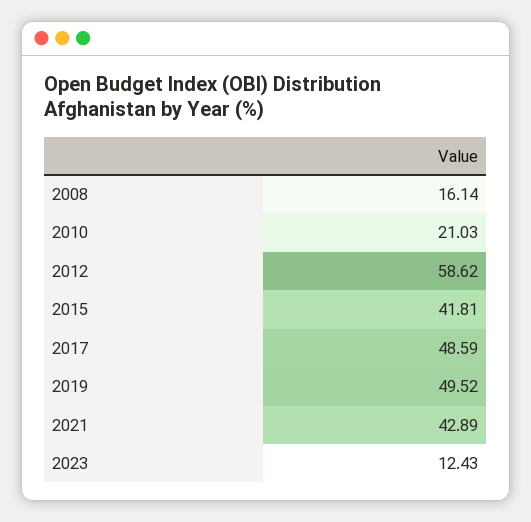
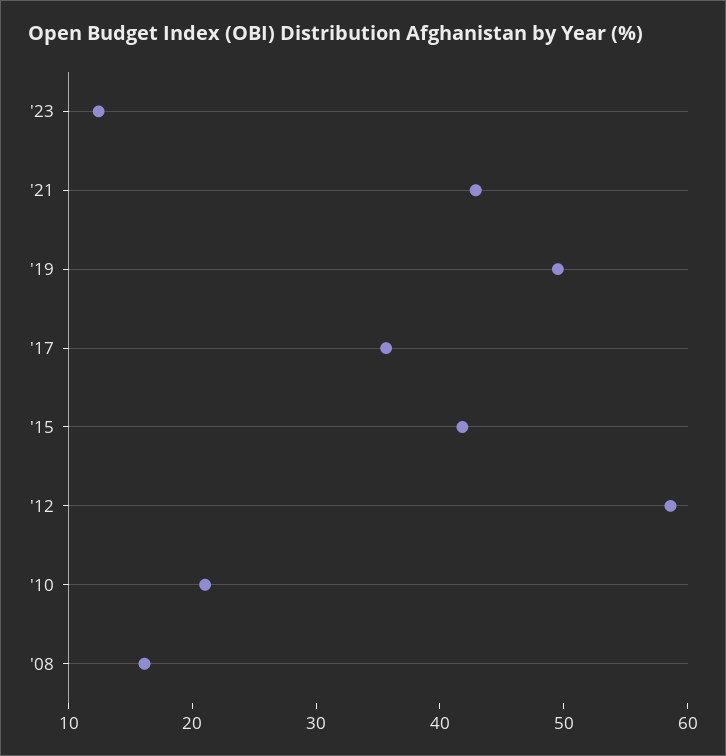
2017: 48.59 -> 36

